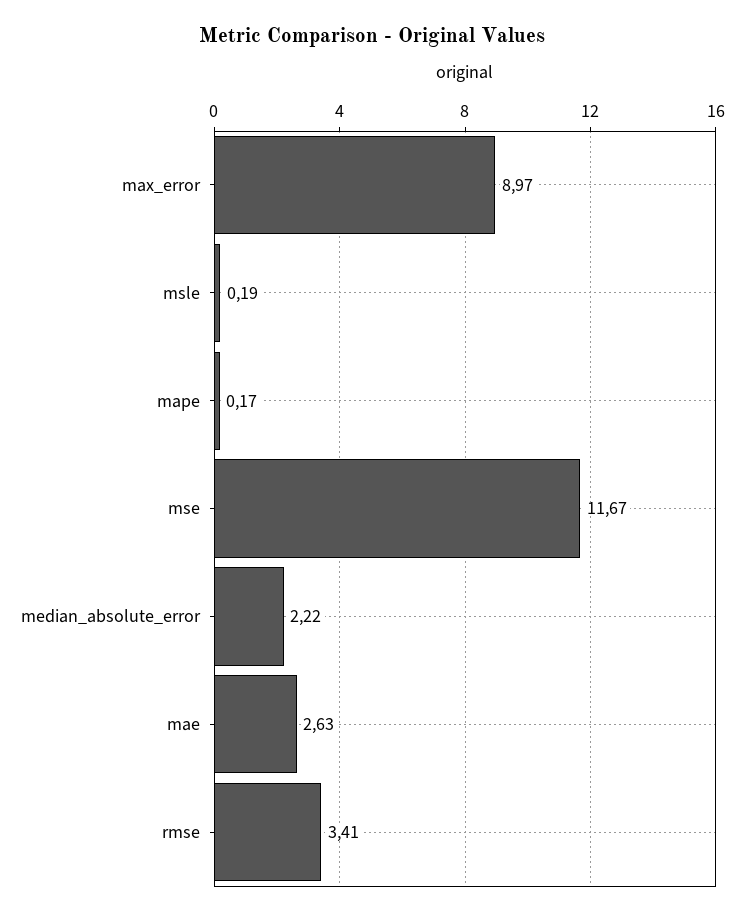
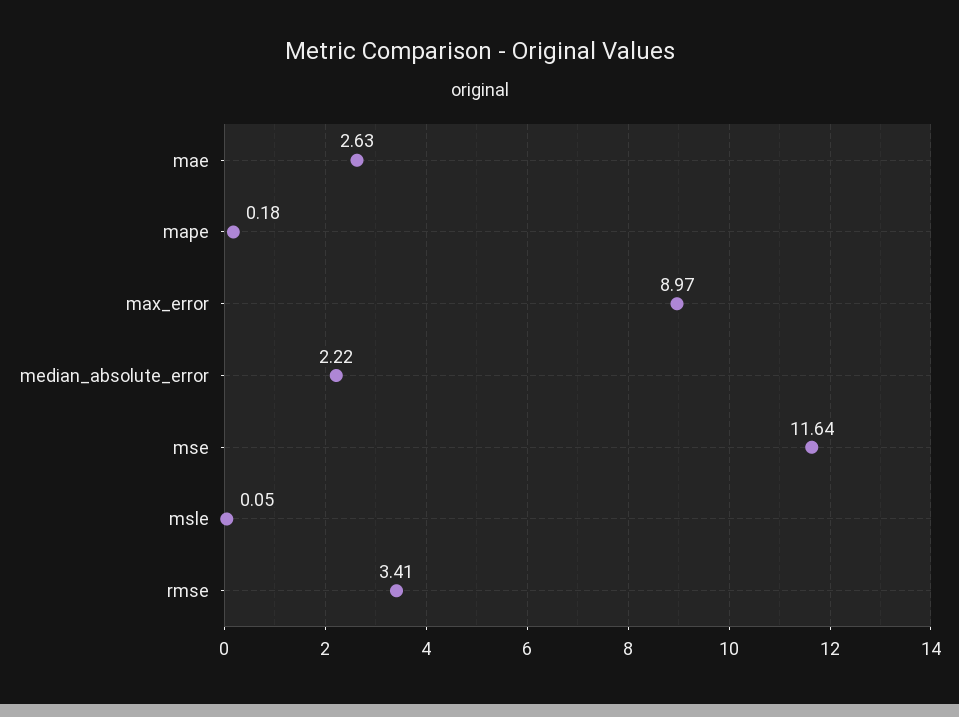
msle: 0.19 -> 0.05
mape: 0.17 -> 0.18
mse: 11.67 -> 11.64

